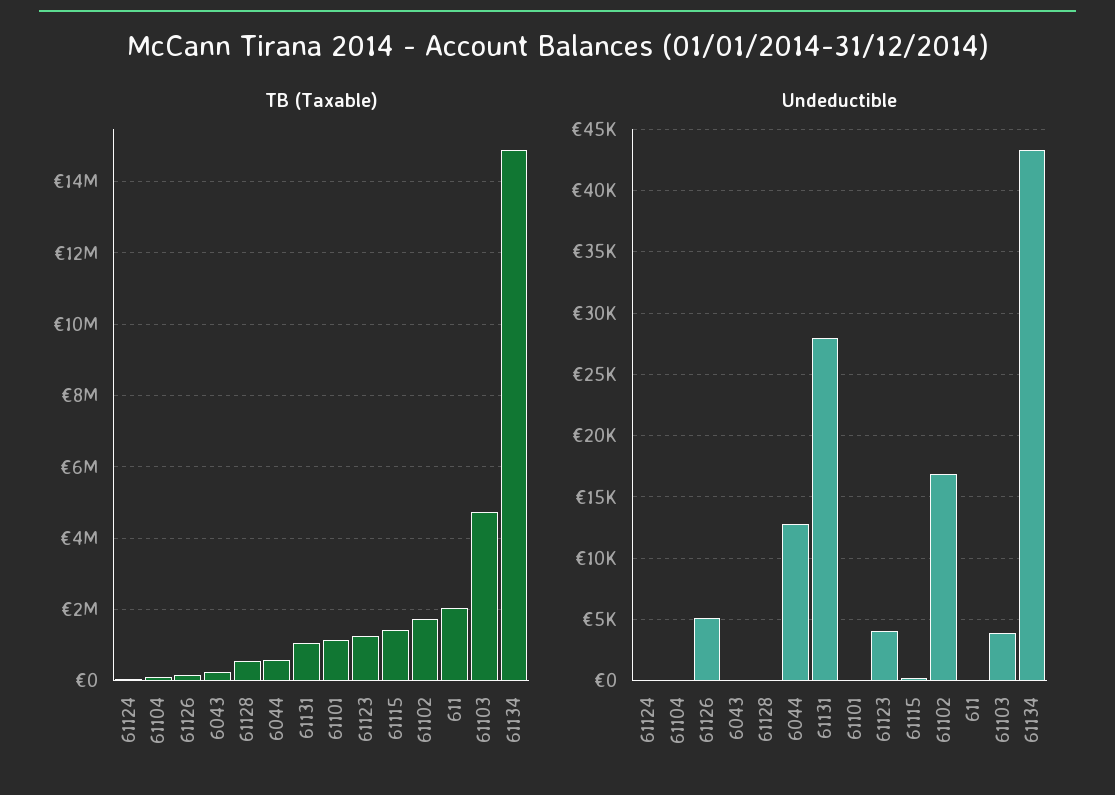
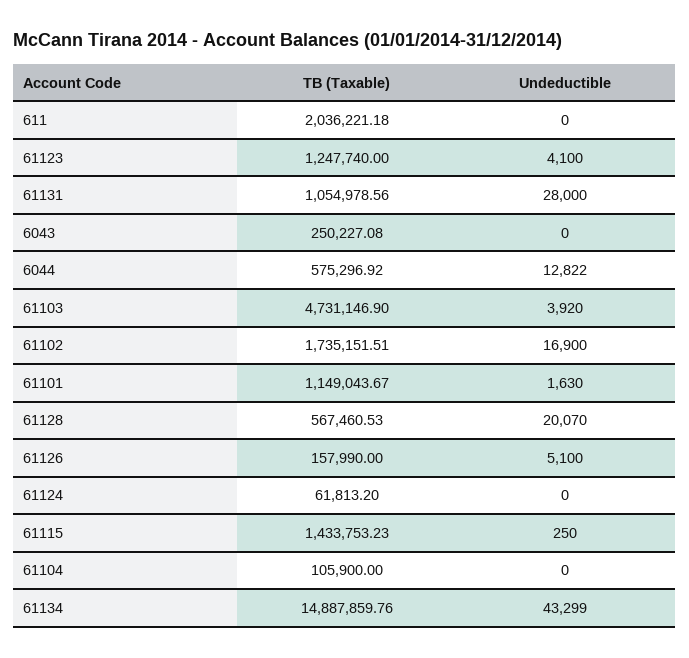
Undeductible, 61128: 0 -> 20070
Undeductible, 61101: 0 -> 1630

